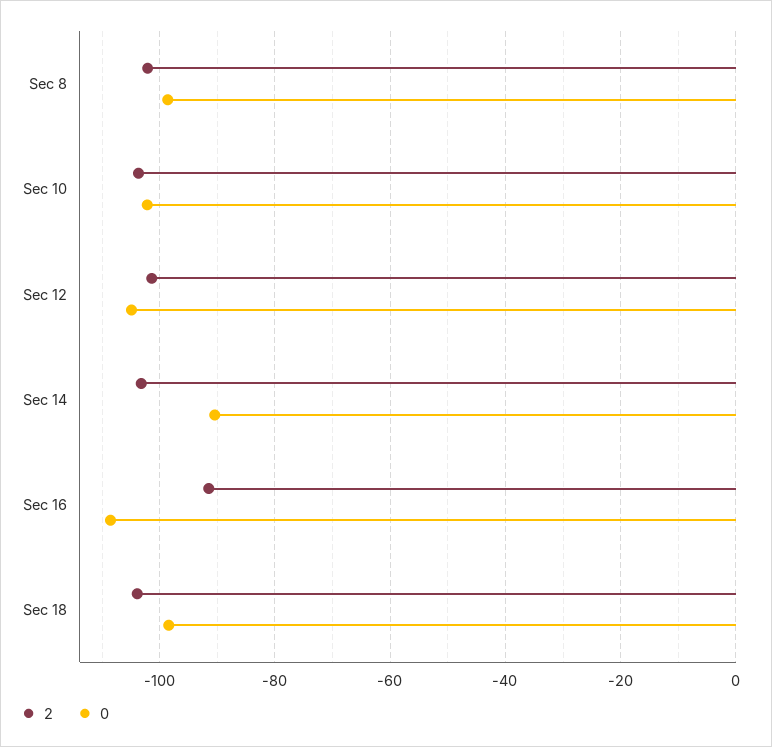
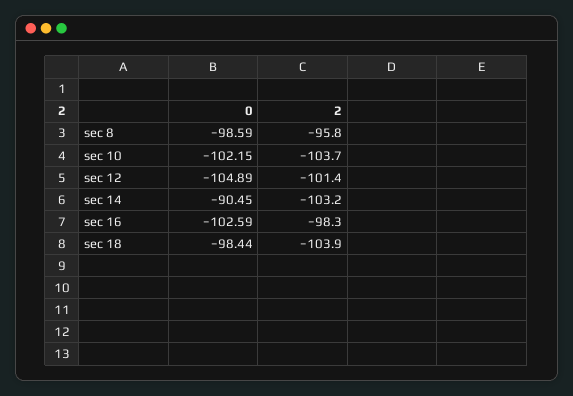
2, Sec 8: -102 -> -95.8
2, Sec 16: -92 -> -98.3
0, Sec 16: -108 -> -102.59

